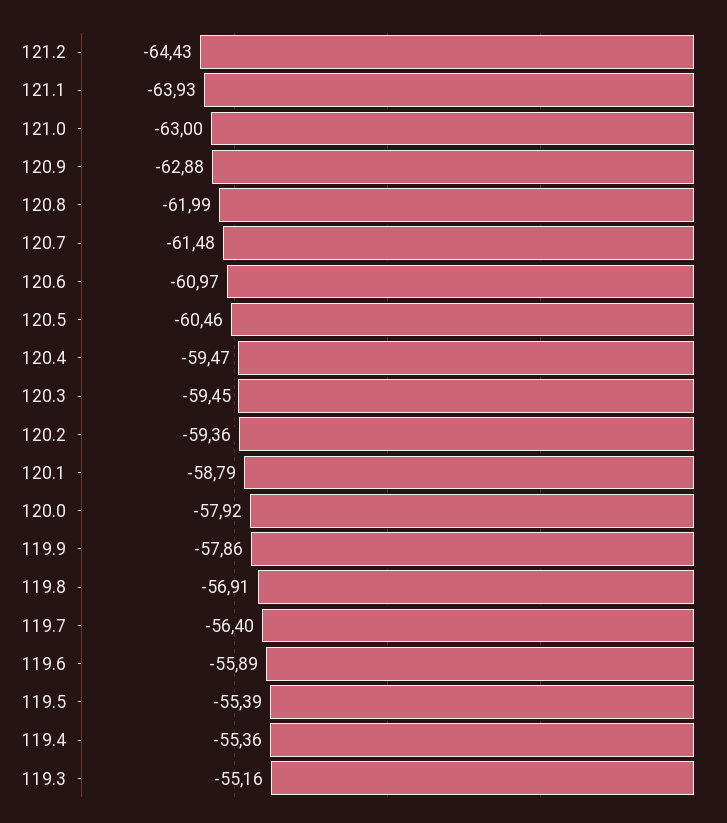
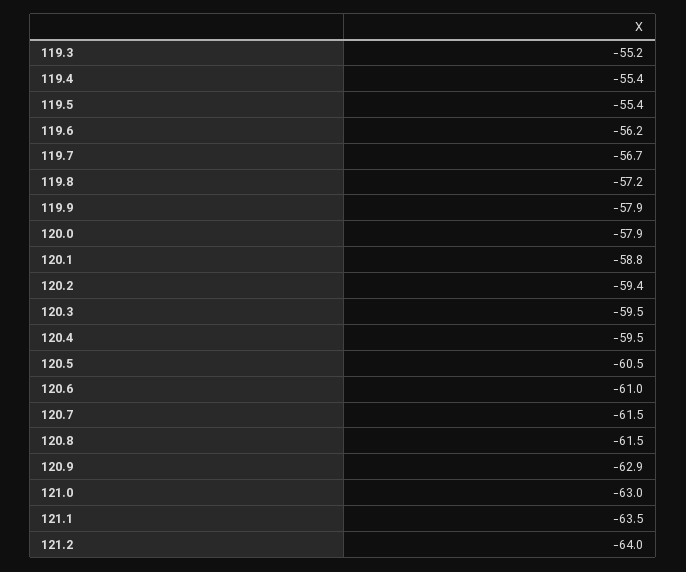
121.2: -64.43 -> -64
121.1: -63.93 -> -63.5
120.8: -61.99 -> -61.5
119.8: -56.91 -> -57.2
119.7: -56.4 -> -56.7
119.6: -55.89 -> -56.2

